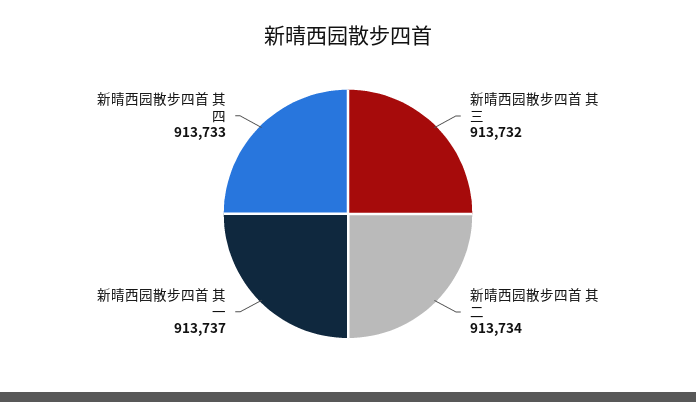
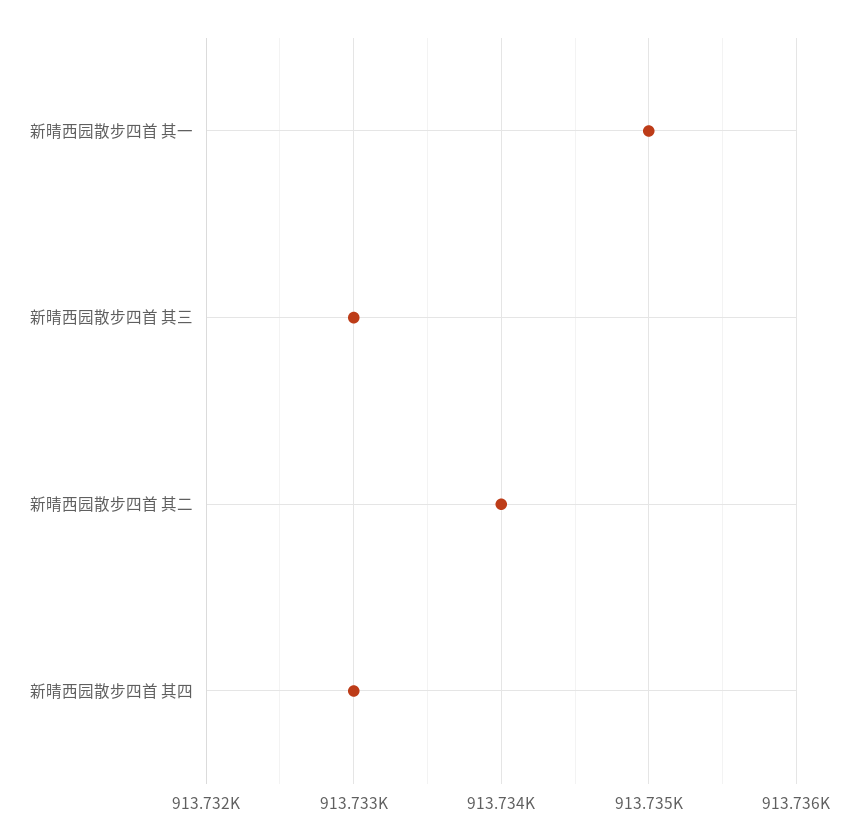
新晴西园散步四首 其三: 913732 -> 913733
新晴西园散步四首 其一: 913737 -> 913735

